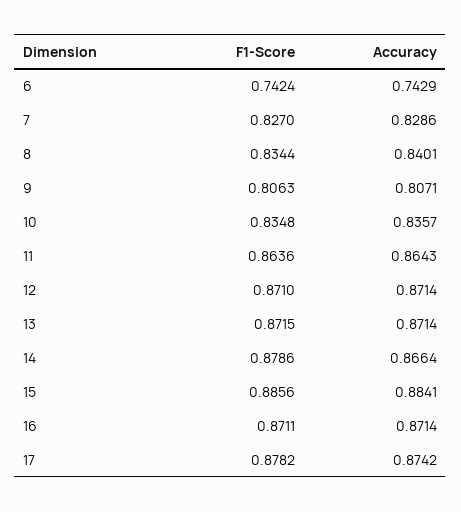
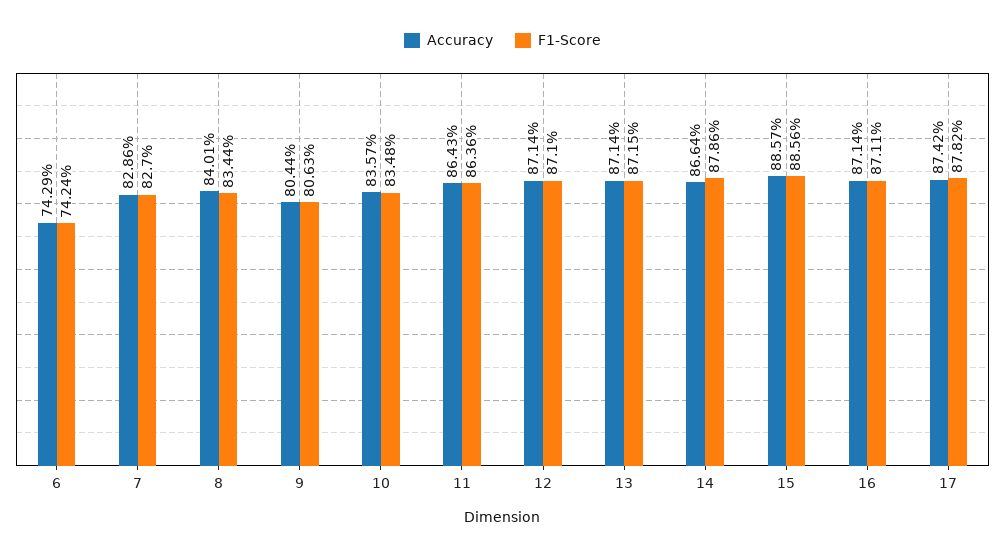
Accuracy, 9: 0.8071 -> 0.8044
Accuracy, 15: 0.8841 -> 0.8857

